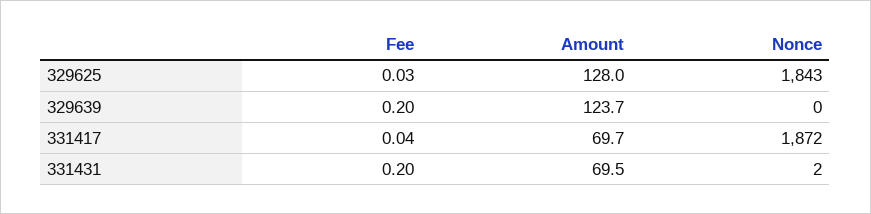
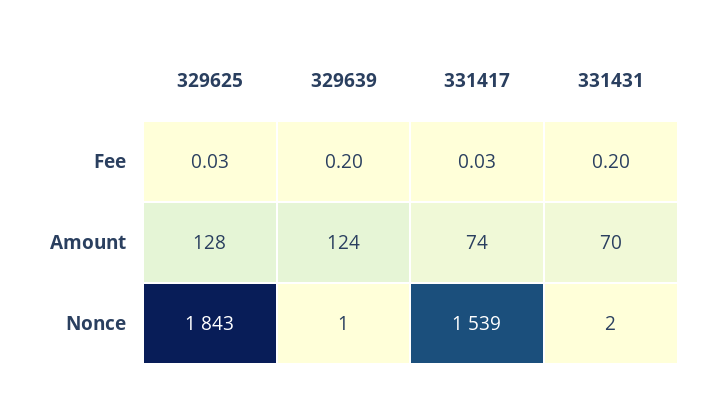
Nonce, 329639: 0 -> 1
Fee, 331417: 0.04 -> 0.03
Amount, 331417: 69.7 -> 74
Nonce, 331417: 1872 -> 1539

